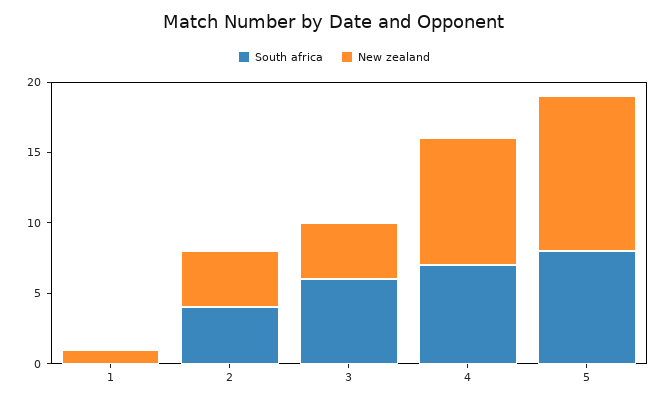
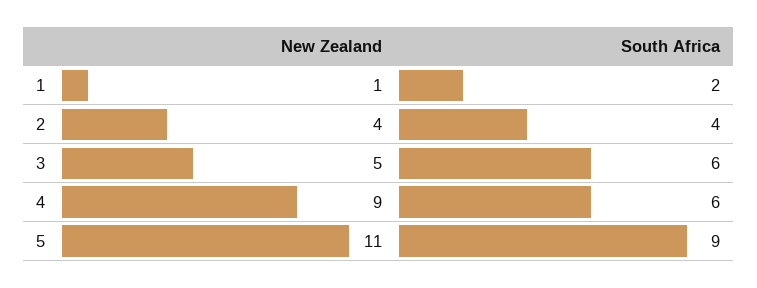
South africa, 1: 0 -> 2
New zealand, 3: 4 -> 5
South africa, 4: 7 -> 6
South africa, 5: 8 -> 9

